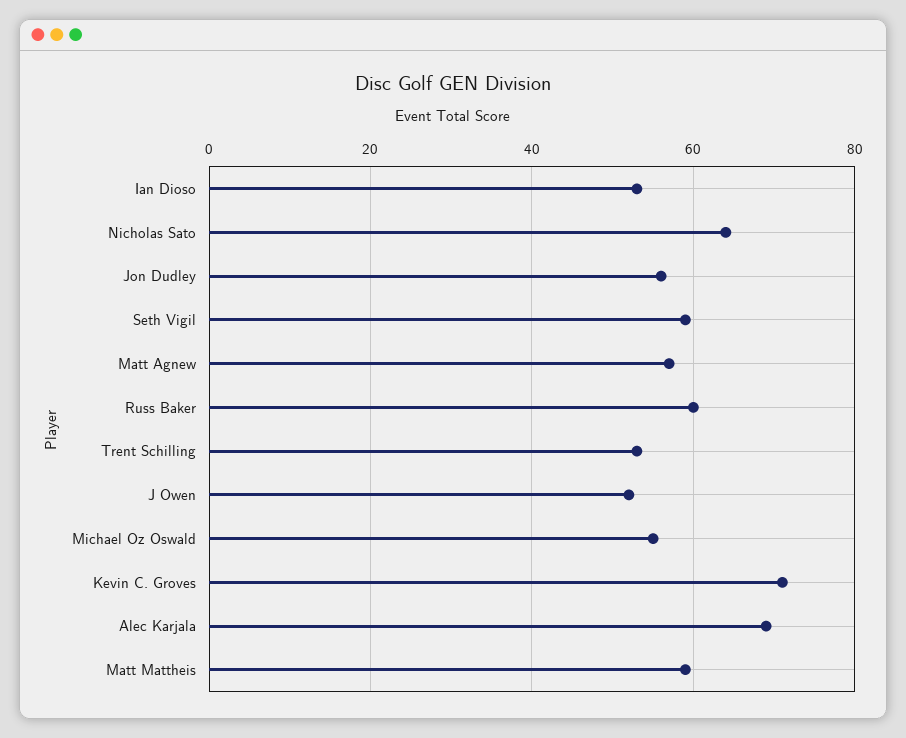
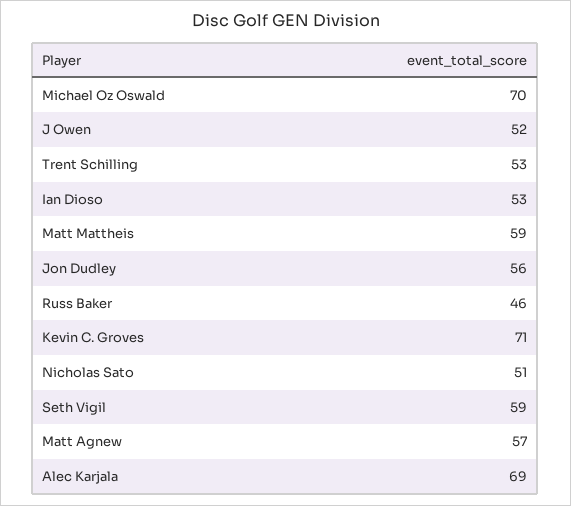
Nicholas Sato: 65 -> 51
Russ Baker: 60 -> 46
Michael Oz Oswald: 55 -> 70

